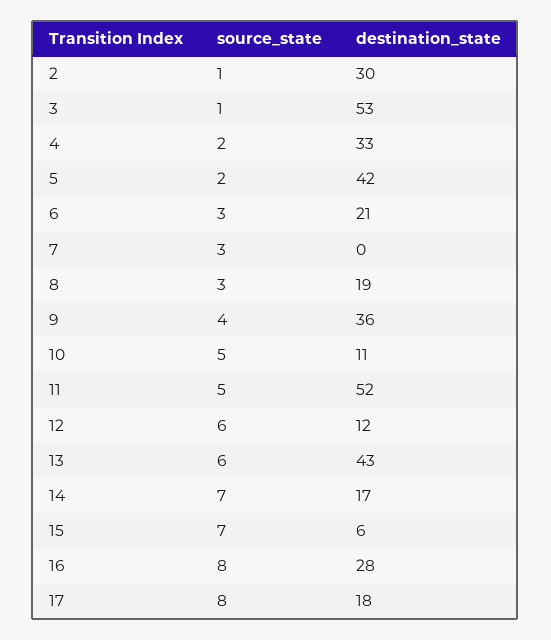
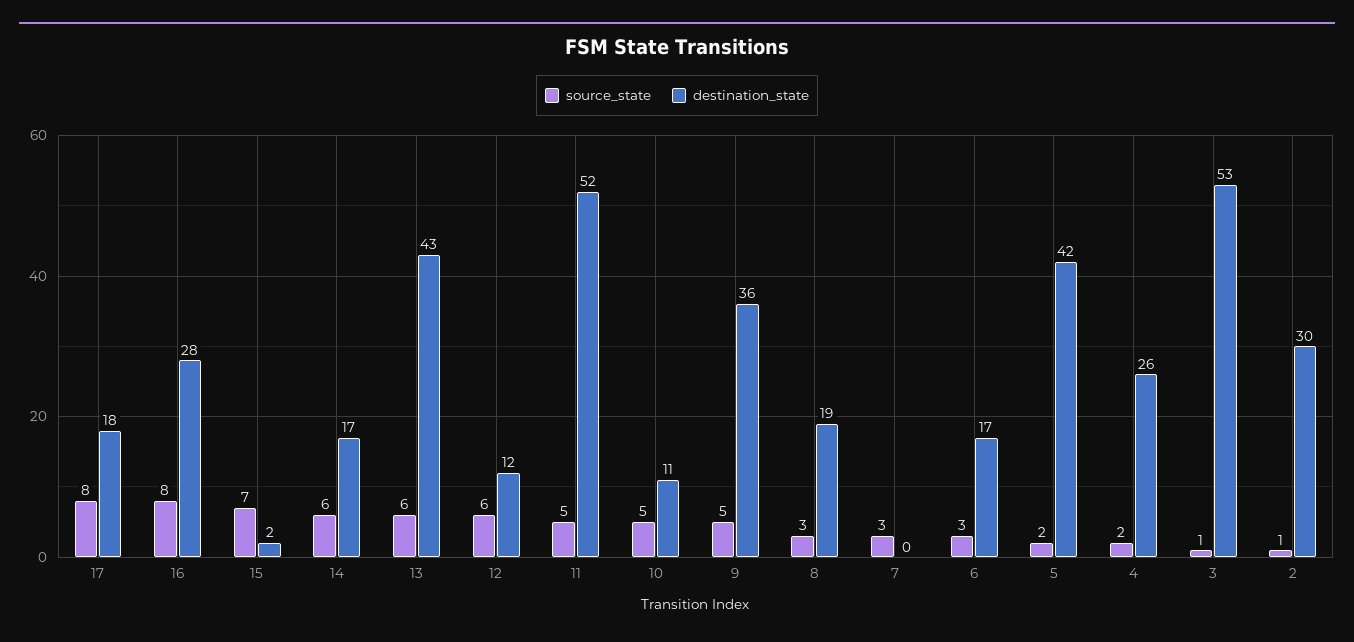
destination_state, 4: 33 -> 26
destination_state, 6: 21 -> 17
source_state, 9: 4 -> 5
source_state, 14: 7 -> 6
destination_state, 15: 6 -> 2

